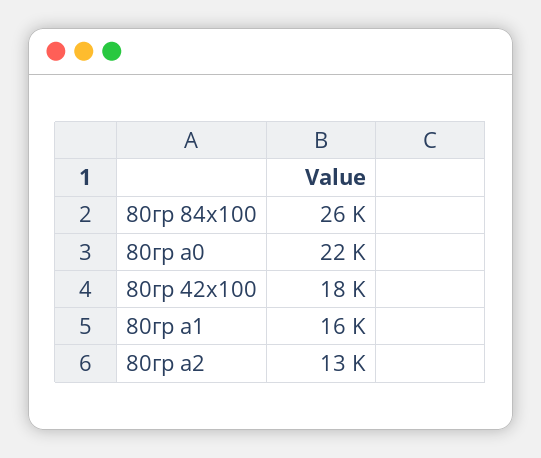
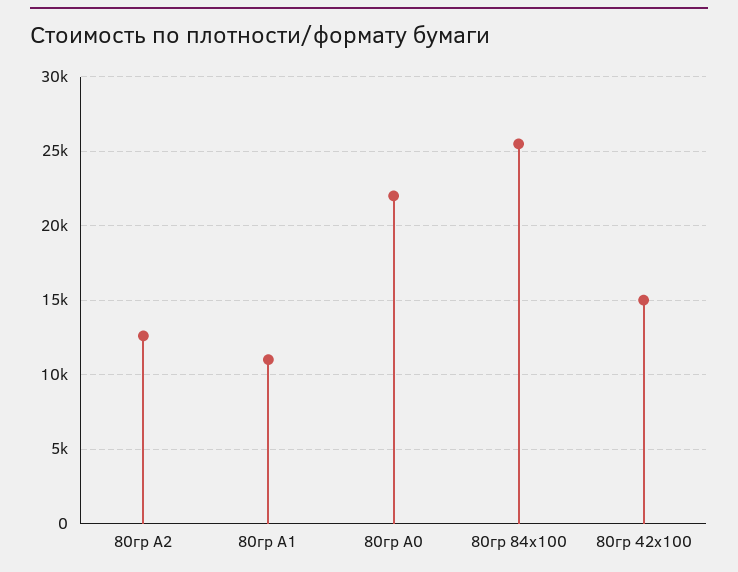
80гр 42х100: 18000 -> 15000
80гр а1: 16000 -> 11000

